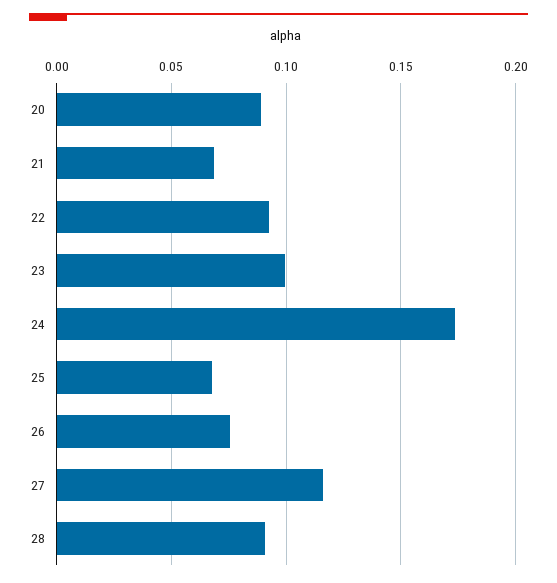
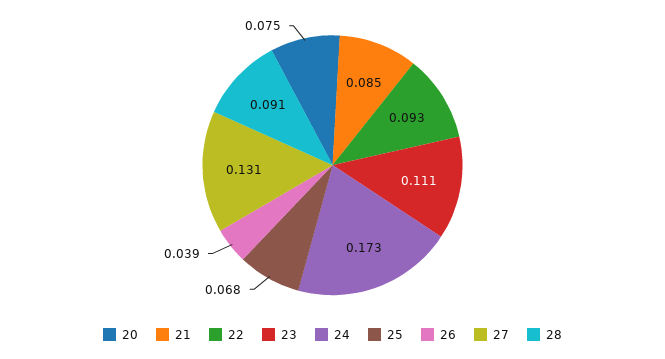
20: 0.09 -> 0.075
21: 0.07 -> 0.085
23: 0.1 -> 0.111
26: 0.075 -> 0.039
27: 0.115 -> 0.131

